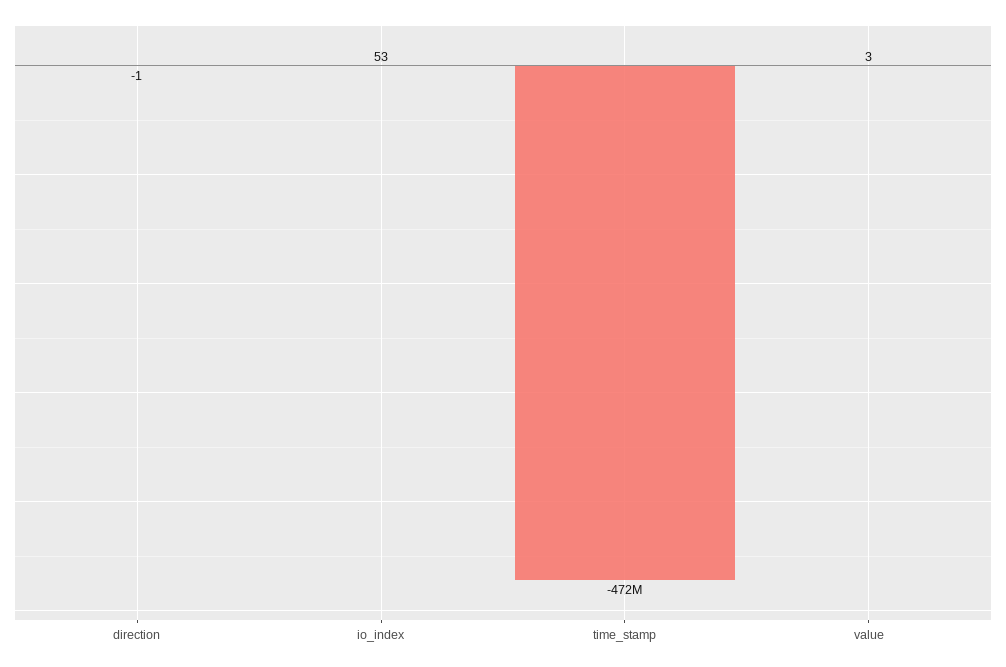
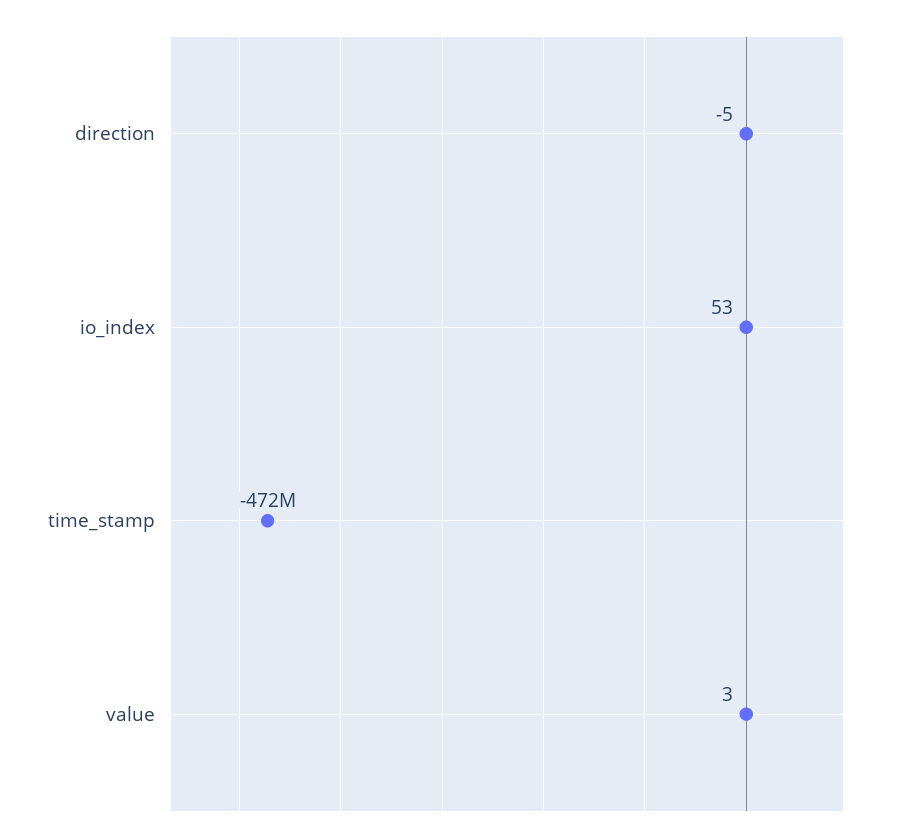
direction: -1 -> -5

